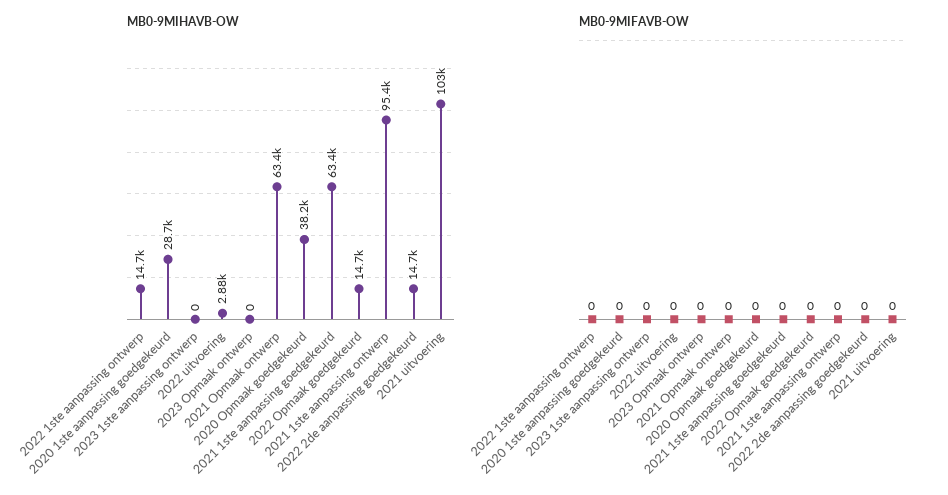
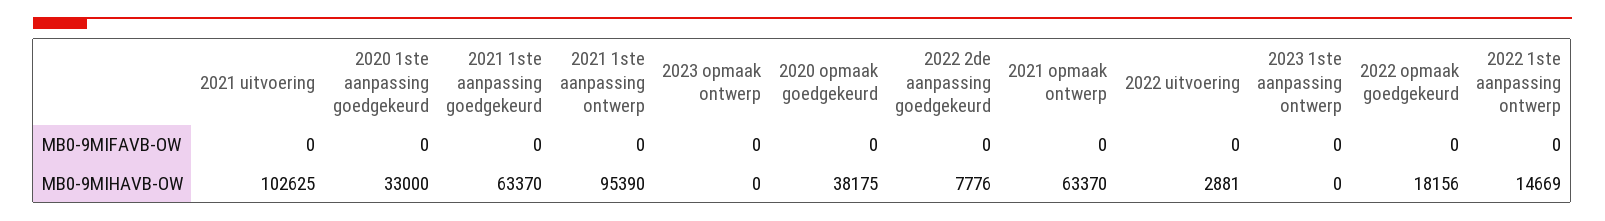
MB0-9MIHAVB-OW, 2020 1ste aanpassing goedgekeurd: 28700 -> 33000
MB0-9MIHAVB-OW, 2022 Opmaak goedgekeurd: 14700 -> 18156
MB0-9MIHAVB-OW, 2022 2de aanpassing goedgekeurd: 14700 -> 7776

